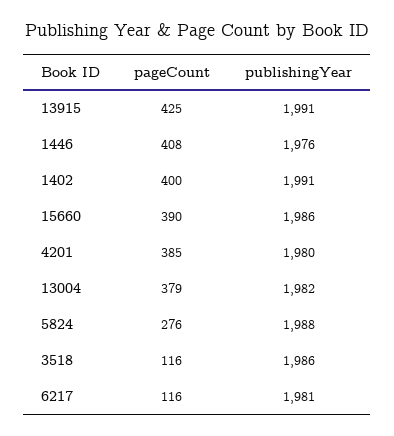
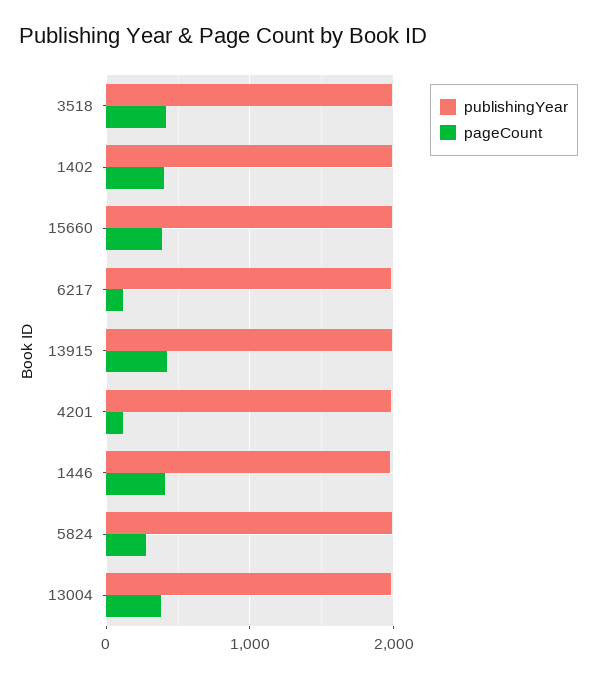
pageCount, 4201: 385 -> 100
pageCount, 3518: 116 -> 400

